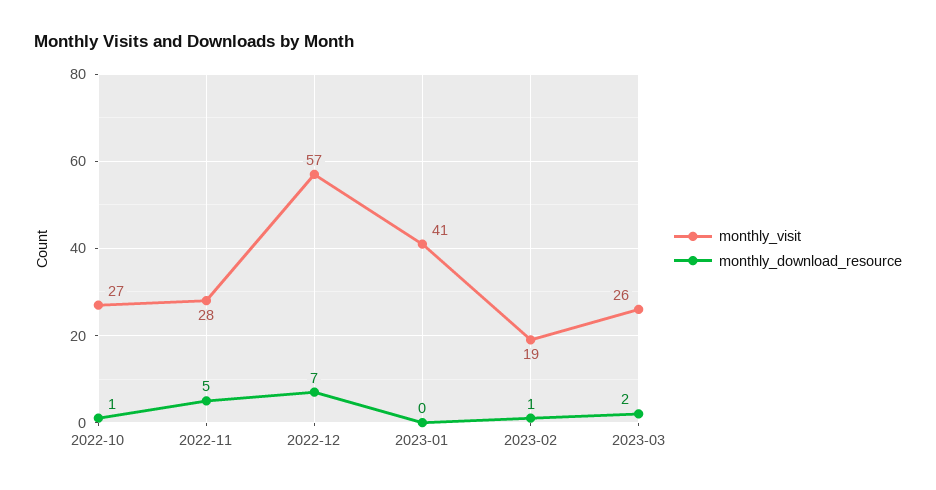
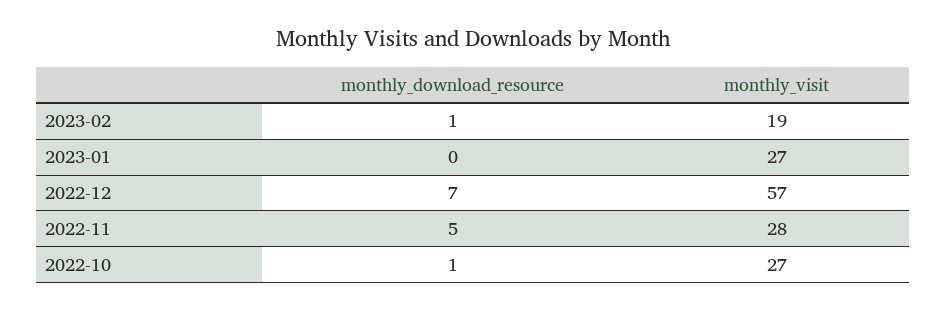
monthly_visit, 2023-01: 41 -> 27
monthly_visit, 2023-03: 26 -> none
monthly_download_resource, 2023-03: 2 -> none

